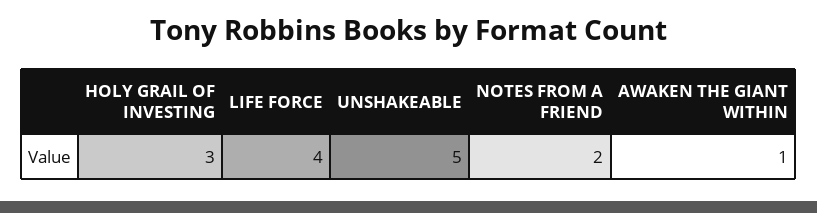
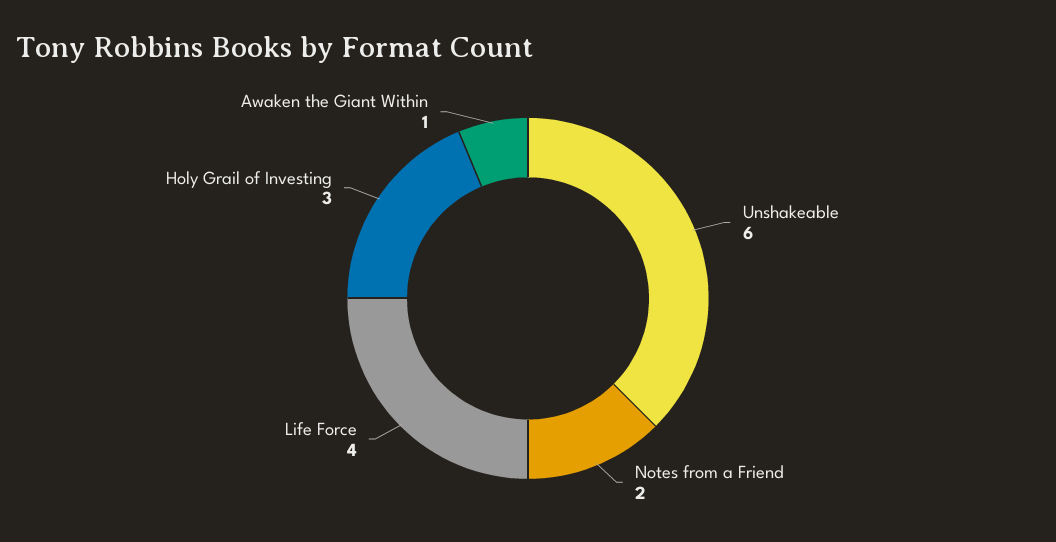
UNSHAKEABLE: 5 -> 6

